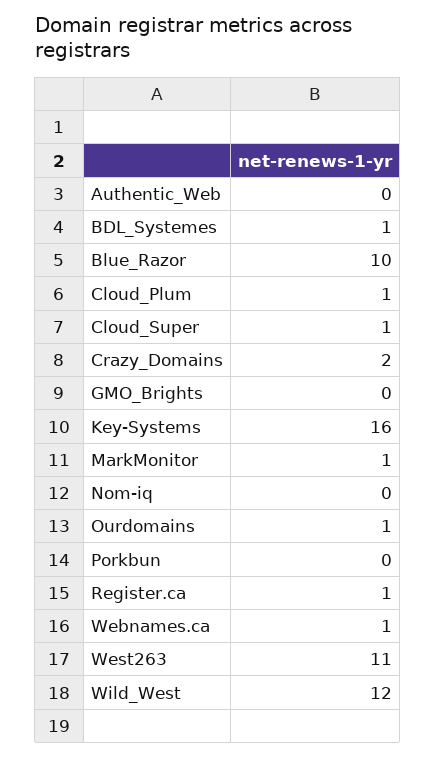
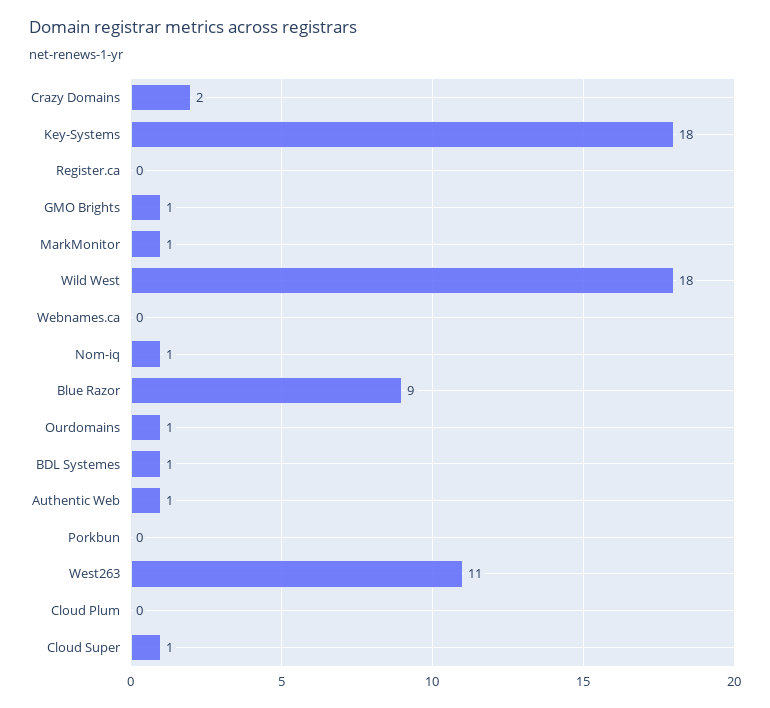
Authentic_Web: 0 -> 1
Blue_Razor: 10 -> 9
Cloud_Plum: 1 -> 0
GMO_Brights: 0 -> 1
Key-Systems: 16 -> 18
Nom-iq: 0 -> 1
Register.ca: 1 -> 0
Webnames.ca: 1 -> 0
Wild_West: 12 -> 18

